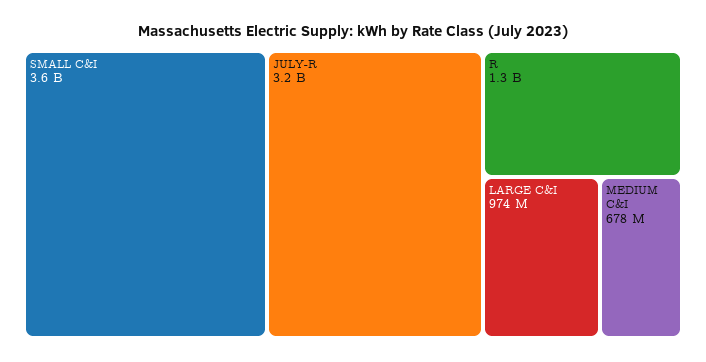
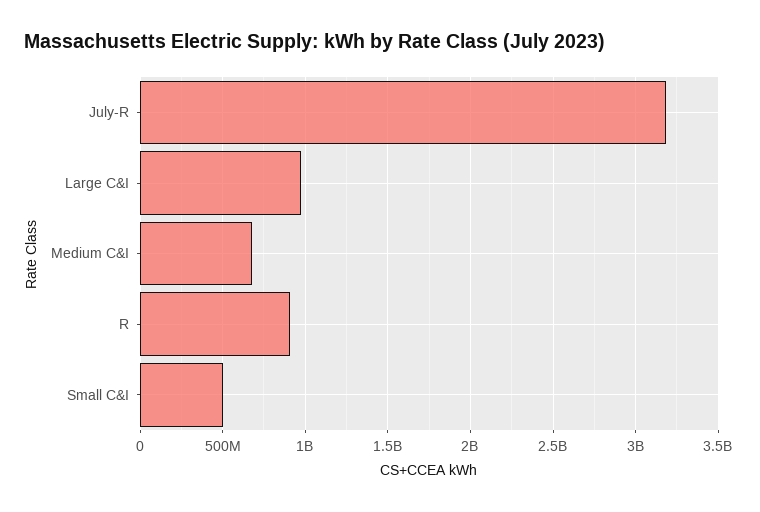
SMALL C&I: 3600000000 -> 500000000
R: 1300000000 -> 900000000

